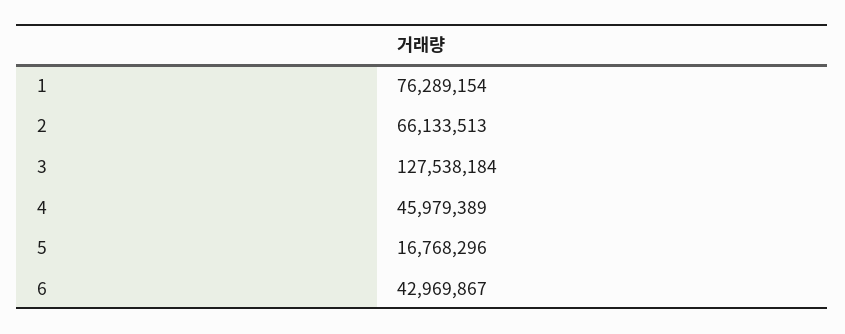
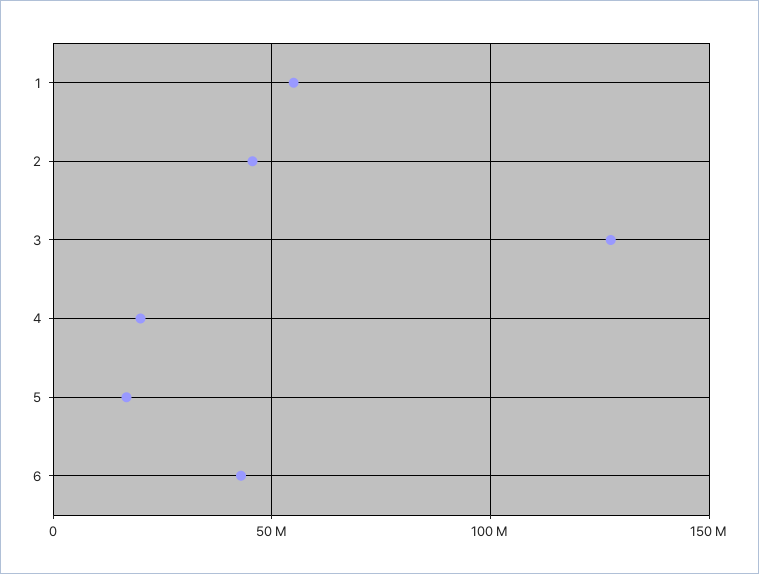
1: 76289154 -> 55000000
2: 66133513 -> 45000000
4: 45979389 -> 20000000

